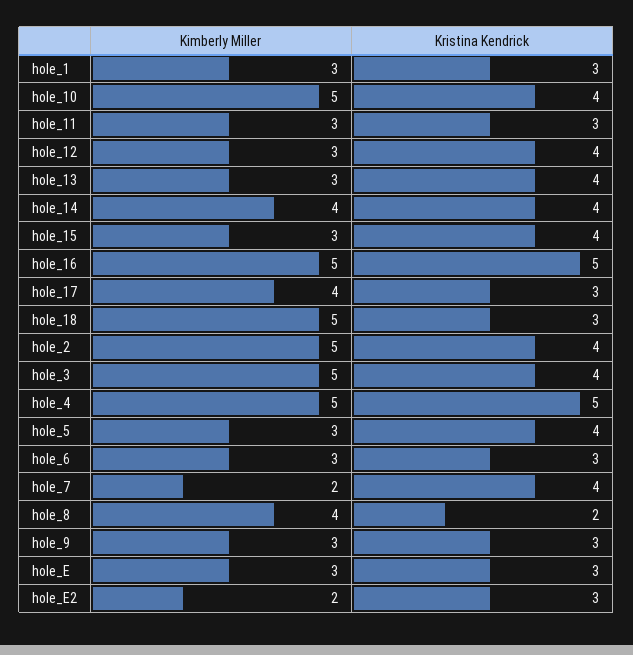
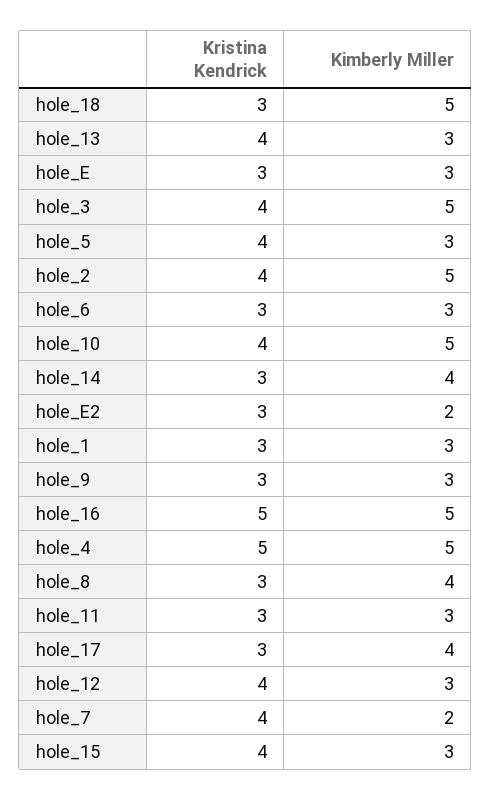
Kristina Kendrick, hole_14: 4 -> 3
Kristina Kendrick, hole_8: 2 -> 3

